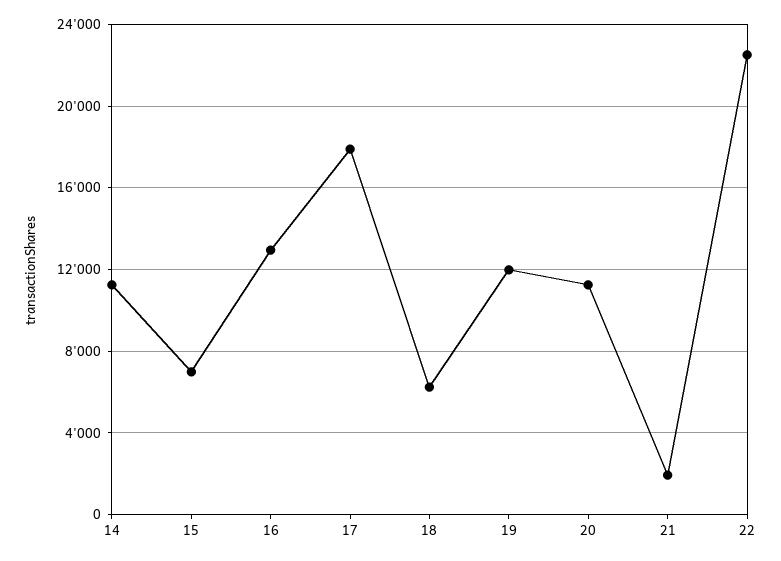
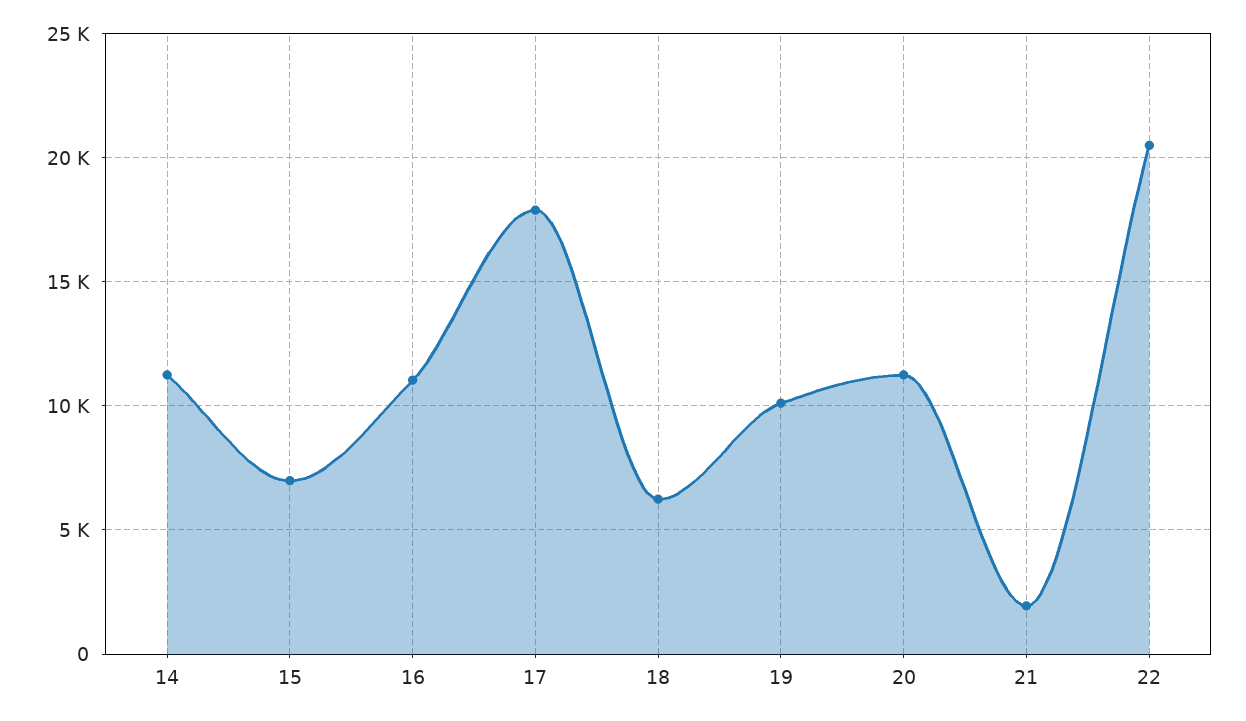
16: 13000 -> 11000
19: 12000 -> 10000
22: 22500 -> 20500

